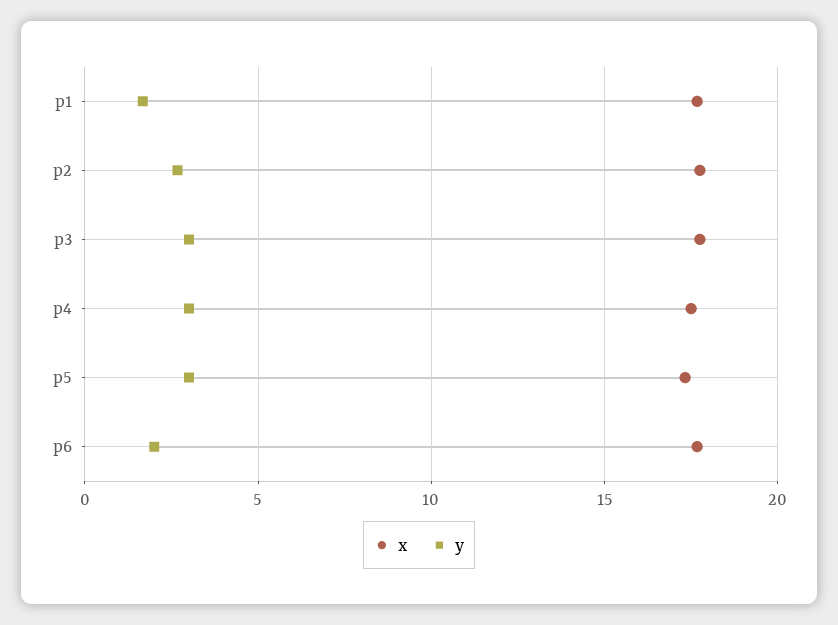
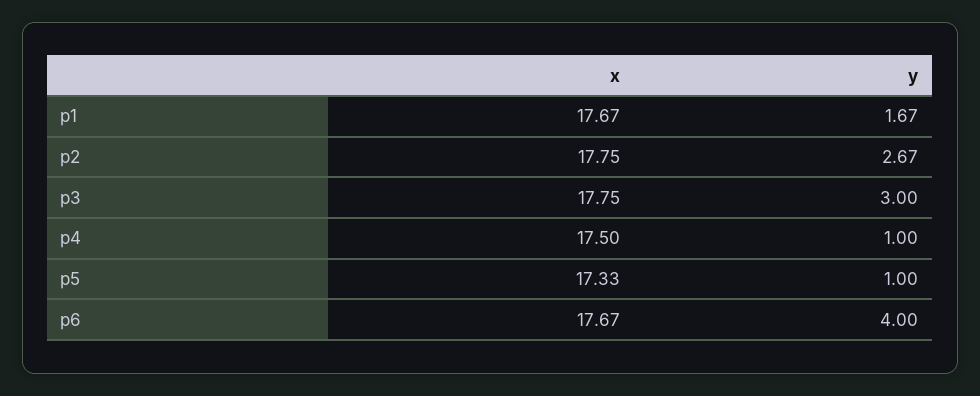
y, p4: 3 -> 1
y, p5: 3 -> 1
y, p6: 2 -> 4

